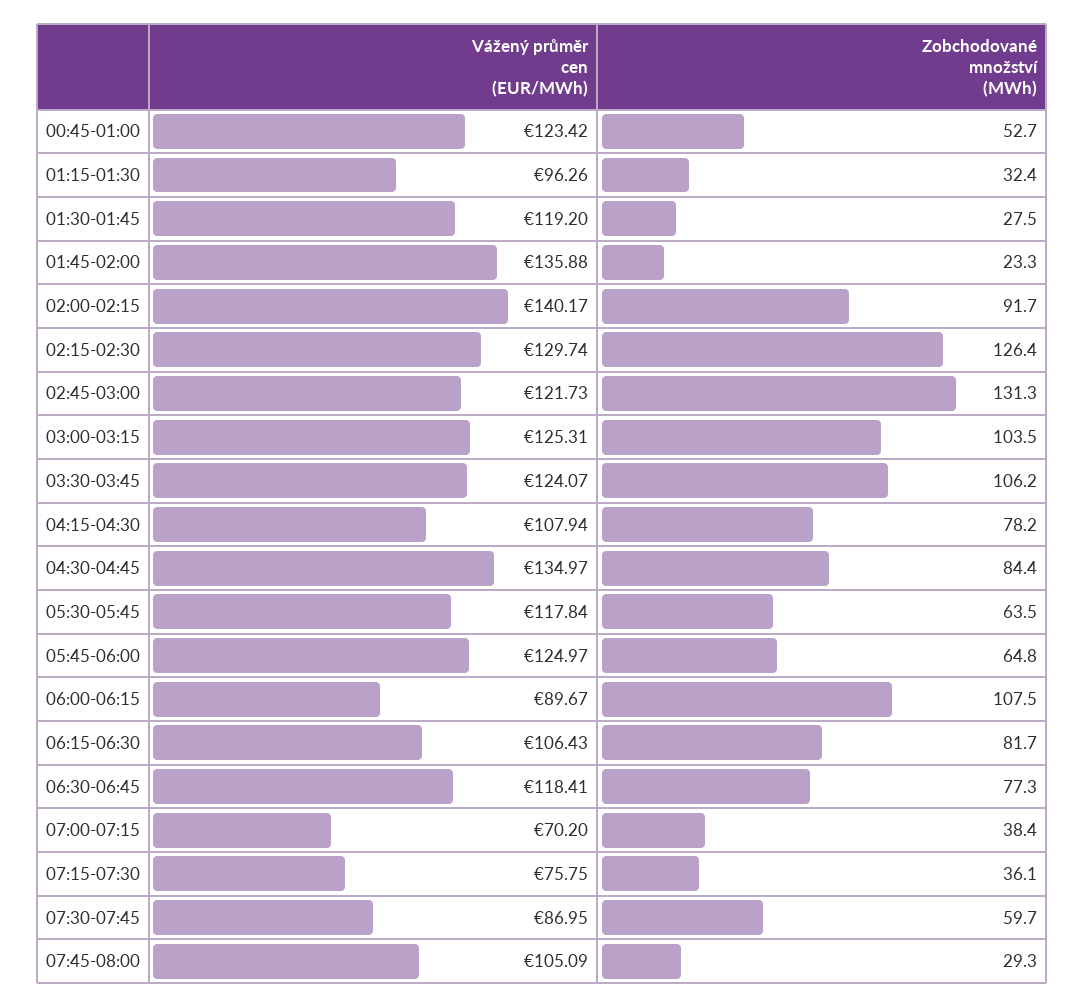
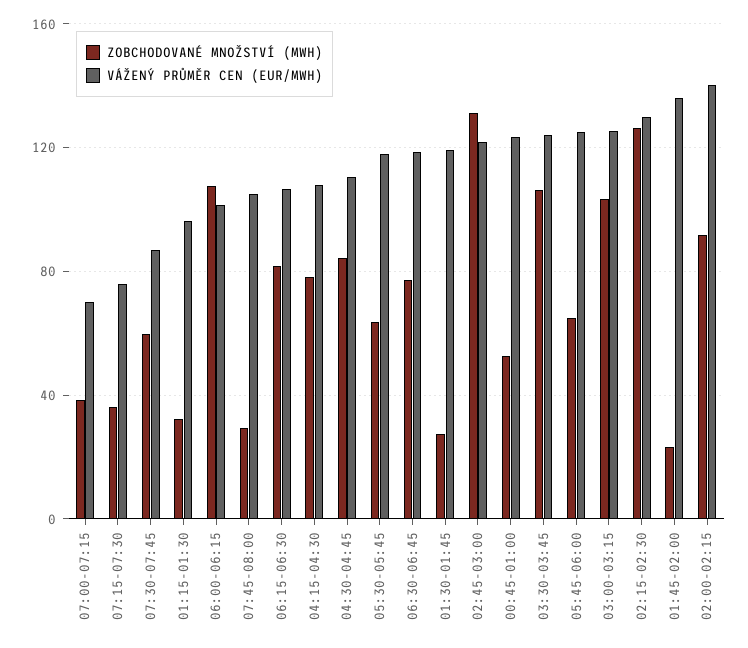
Vážený průměr cen (EUR/MWh), 04:30-04:45: 134.97 -> 110
Vážený průměr cen (EUR/MWh), 06:00-06:15: 89.67 -> 100

